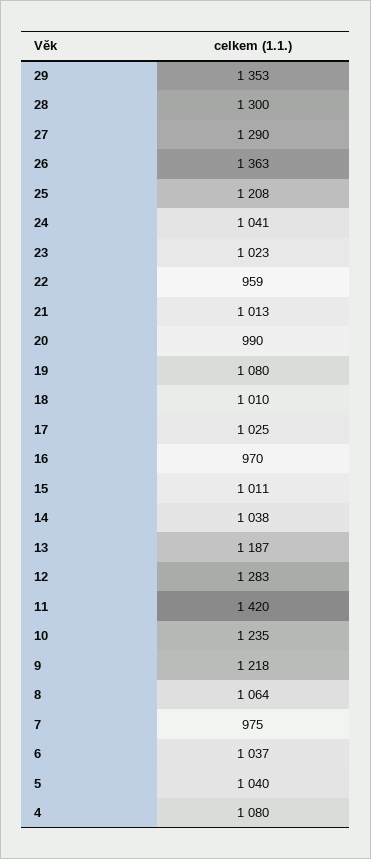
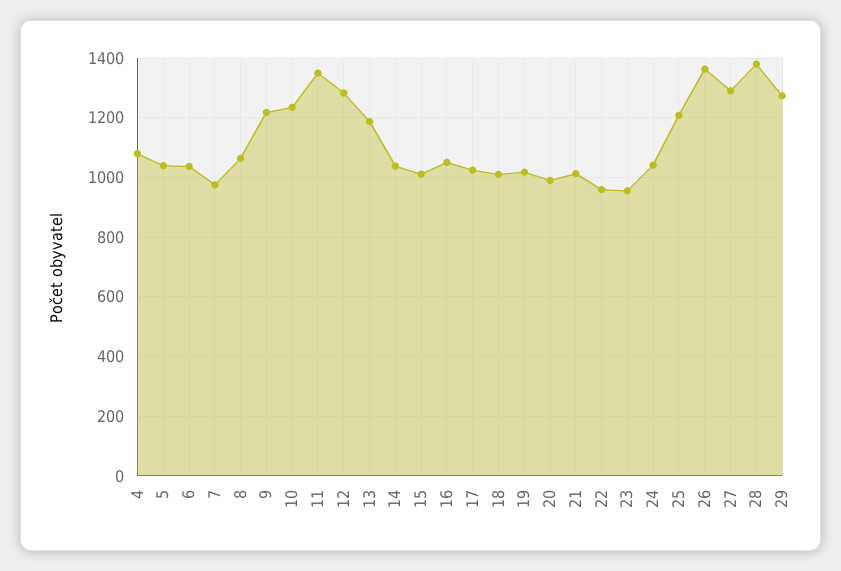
29: 1353 -> 1275
28: 1300 -> 1375
23: 1023 -> 950
19: 1080 -> 1025
16: 970 -> 1050
11: 1420 -> 1350

